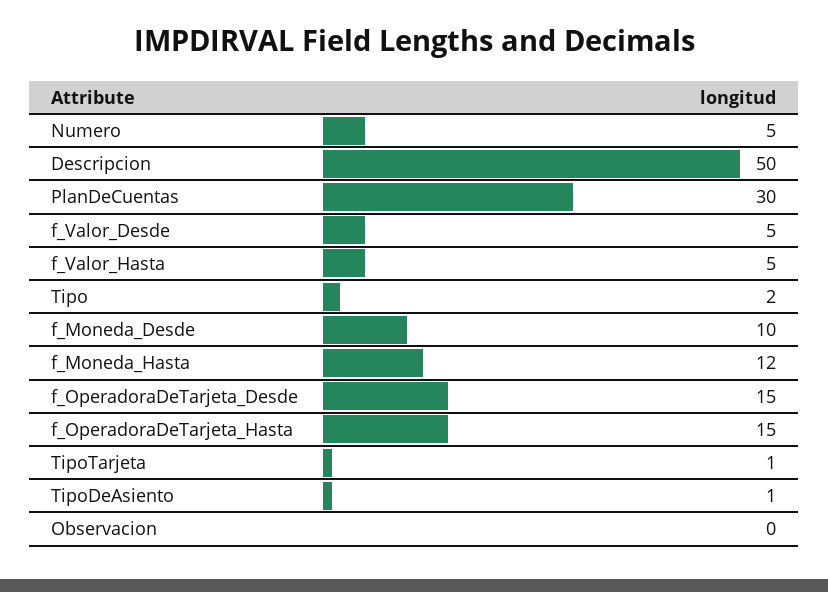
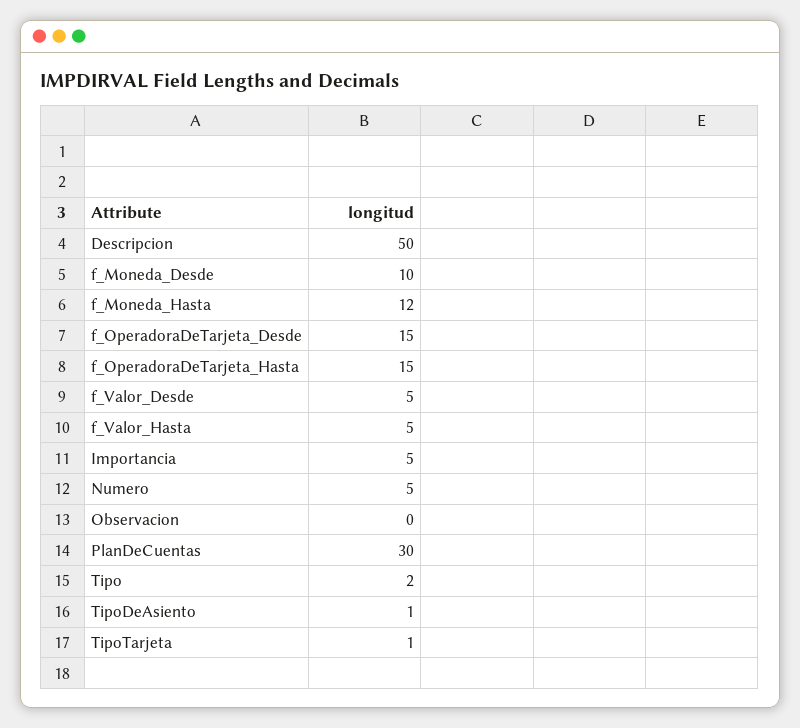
Importancia: none -> 5

